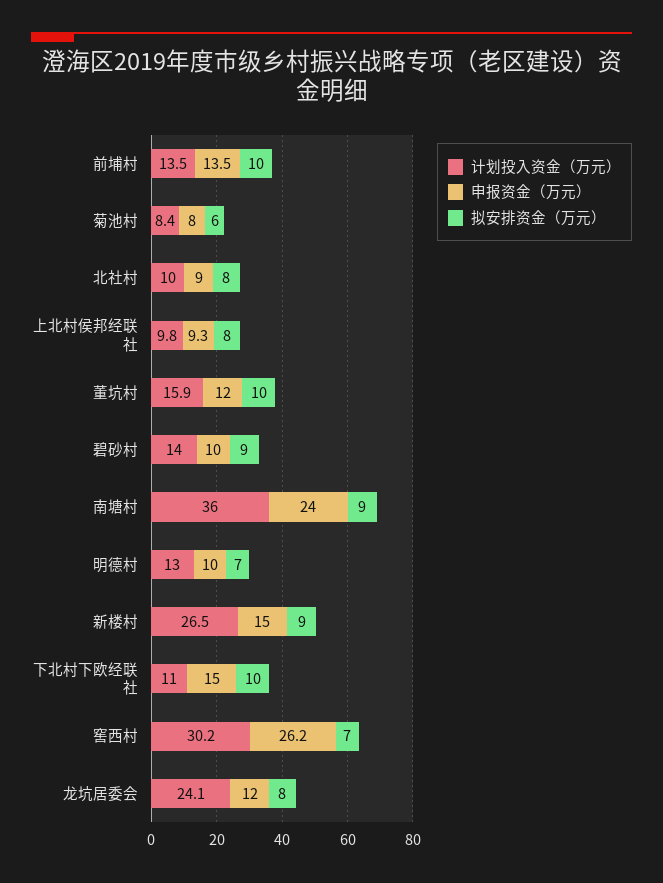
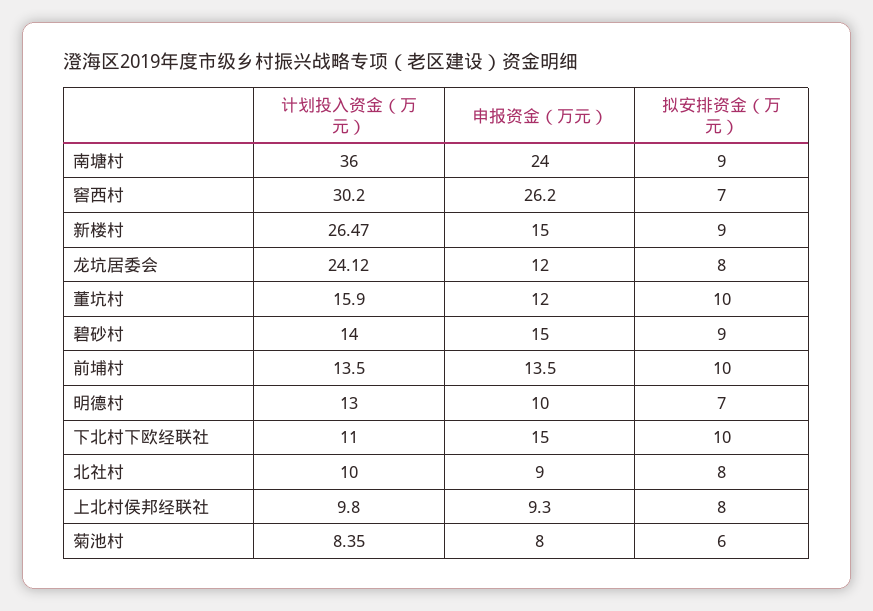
申报资金（万元）, 碧砂村: 10 -> 15

